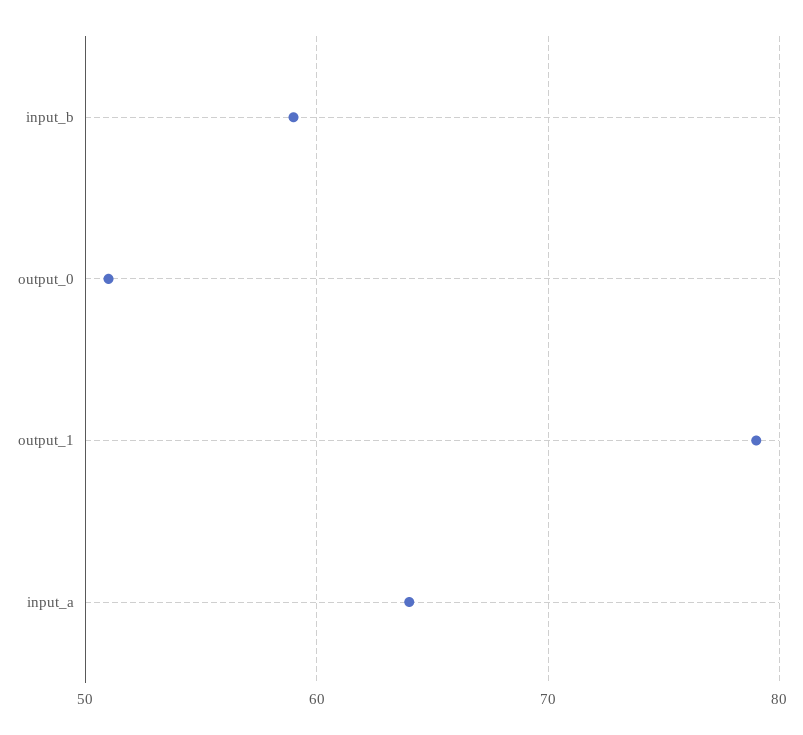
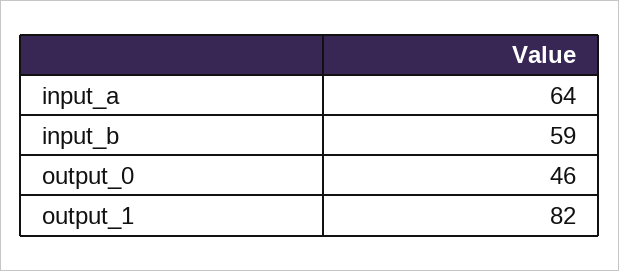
output_0: 51 -> 46
output_1: 79 -> 82

